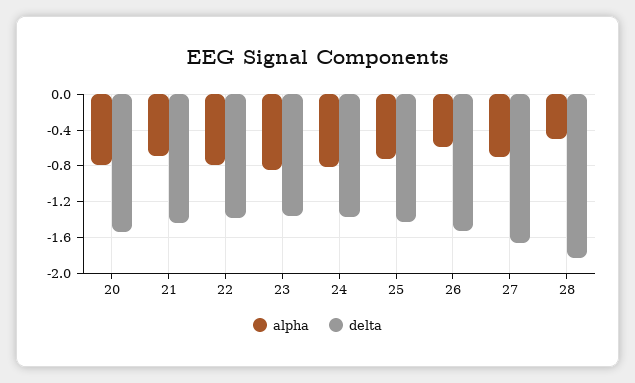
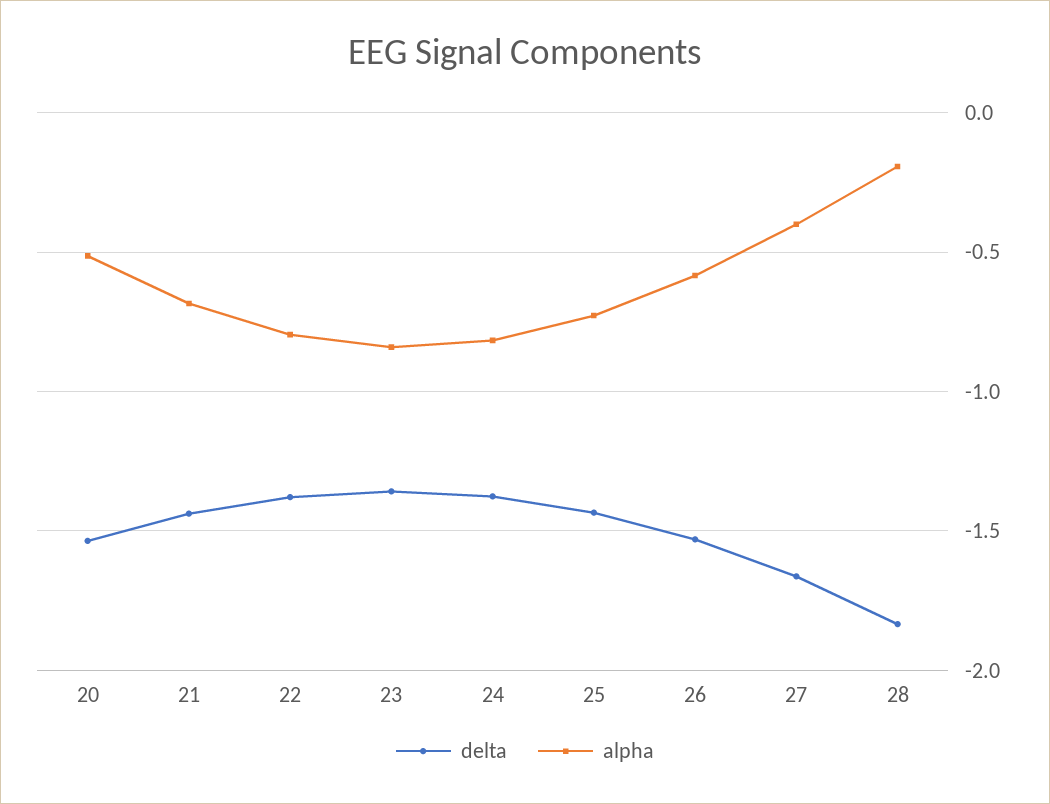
alpha, 20: -0.8 -> -0.5
alpha, 27: -0.7 -> -0.4
alpha, 28: -0.5 -> -0.2

